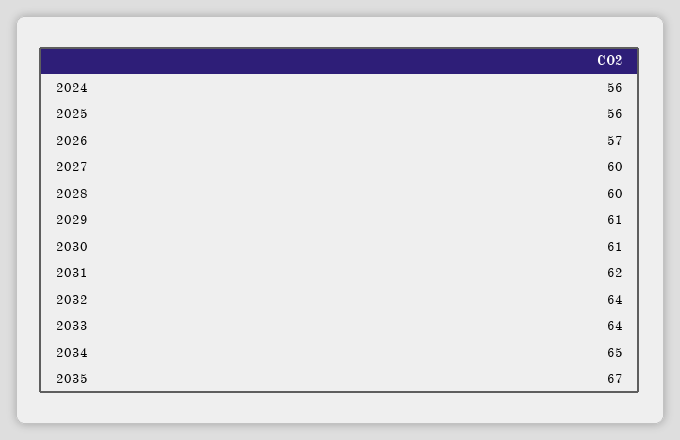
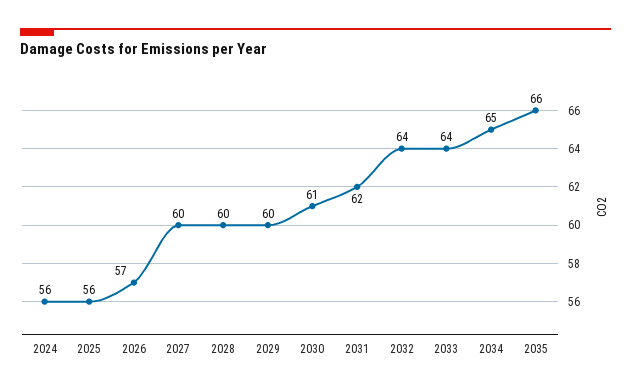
2029: 61 -> 60
2035: 67 -> 66

